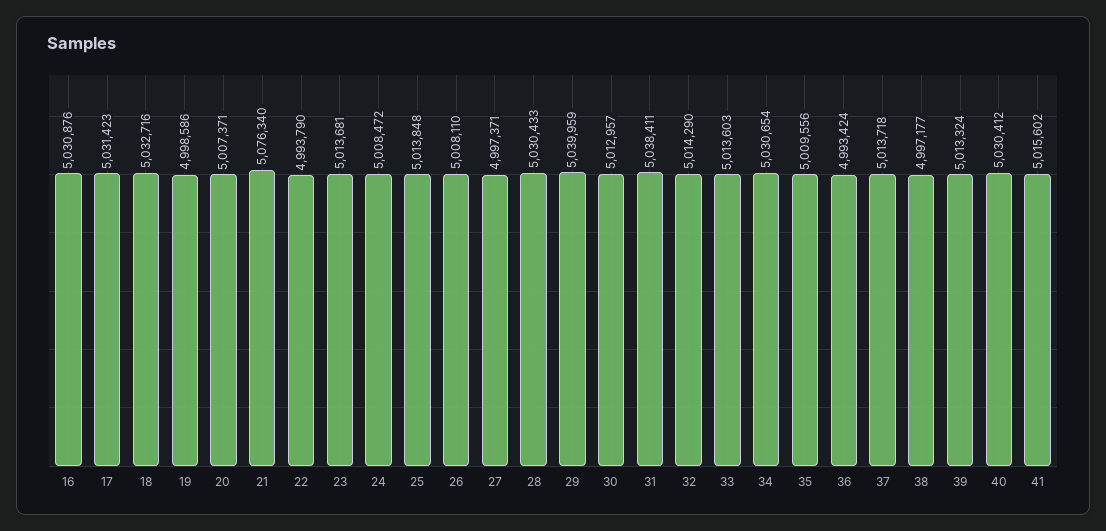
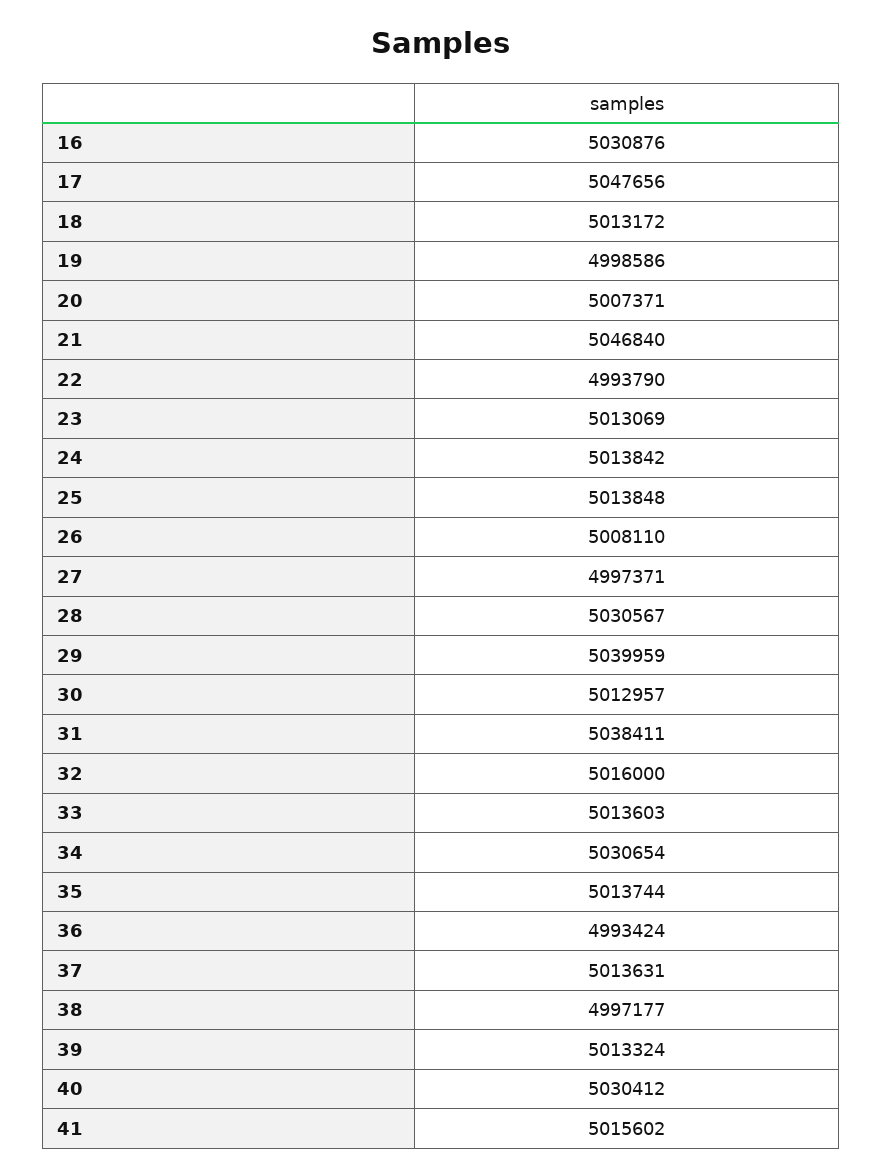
17: 5031423 -> 5047656
18: 5032716 -> 5013172
21: 5076340 -> 5046840
23: 5013681 -> 5013069
24: 5008472 -> 5013842
28: 5030433 -> 5030567
32: 5014290 -> 5016000
35: 5009556 -> 5013744
37: 5013718 -> 5013631

